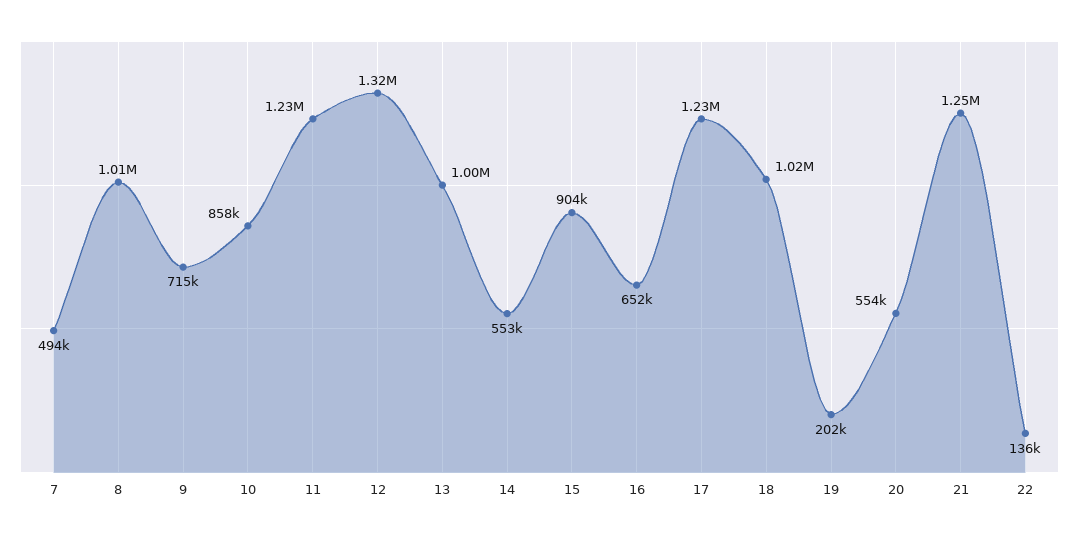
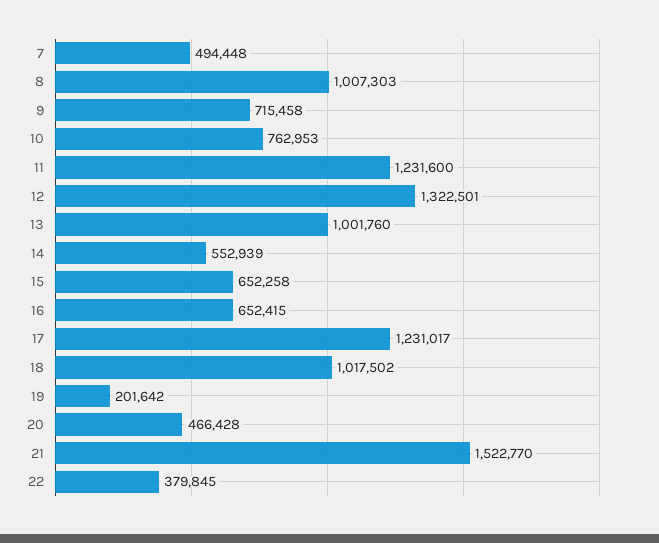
10: 858000 -> 762953
15: 904000 -> 652258
20: 554000 -> 466428
21: 1250000 -> 1522770
22: 136000 -> 379845

